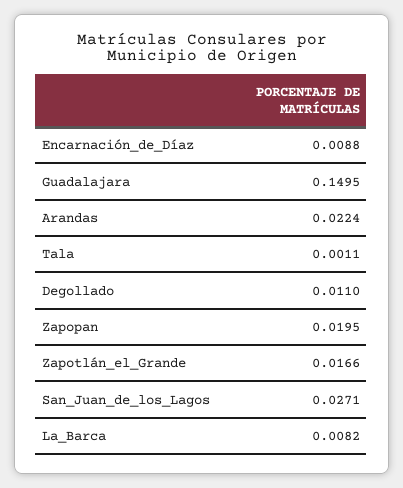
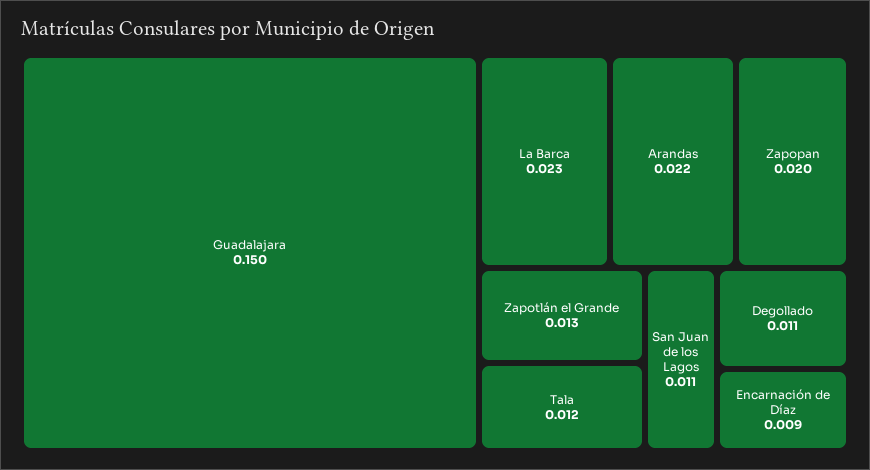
Tala: 0.0011 -> 0.012
Zapotlán_el_Grande: 0.0166 -> 0.013
San_Juan_de_los_Lagos: 0.0271 -> 0.011
La_Barca: 0.0082 -> 0.023

